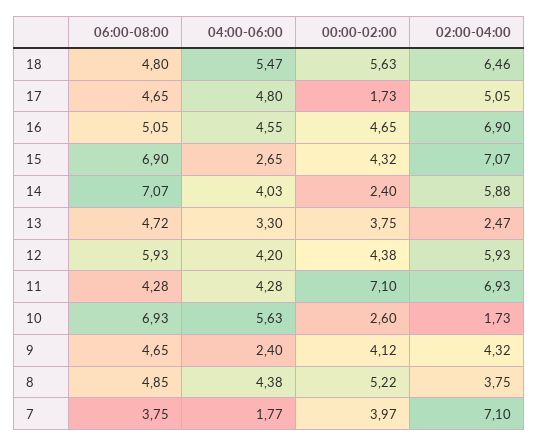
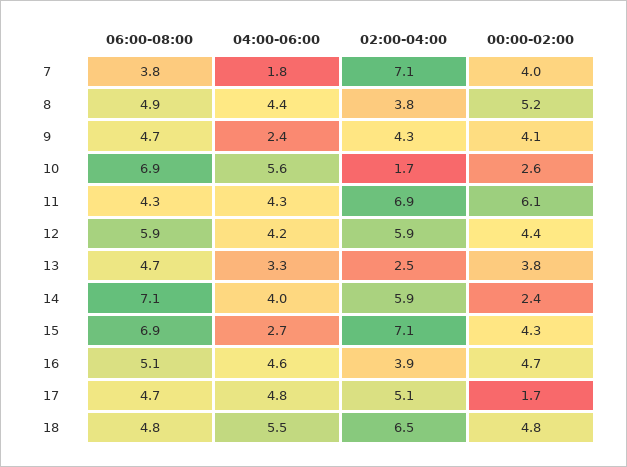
00:00-02:00, 18: 5.63 -> 4.8
02:00-04:00, 16: 6.9 -> 3.9
00:00-02:00, 11: 7.1 -> 6.1

